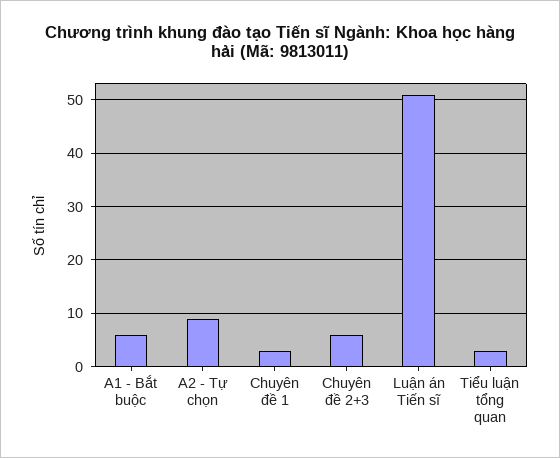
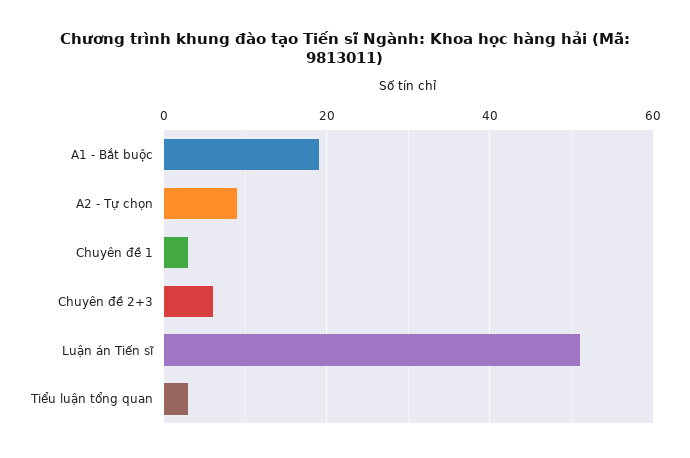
A1 - Bắt buộc: 5 -> 20

